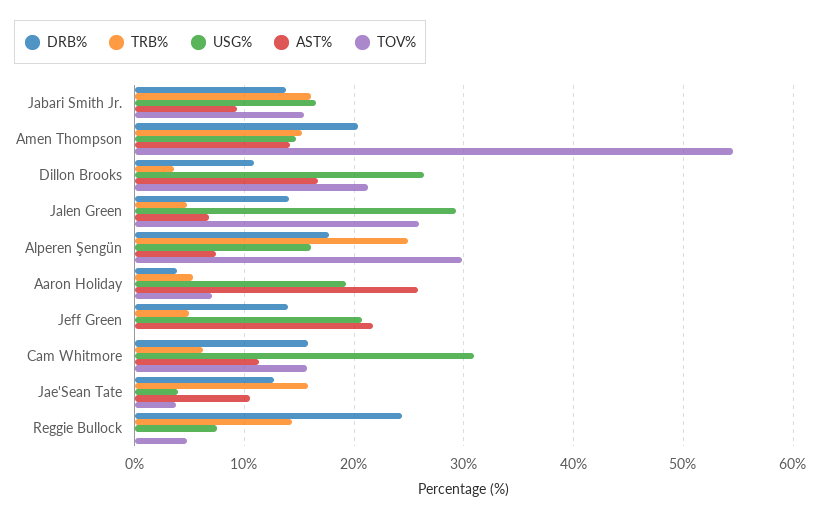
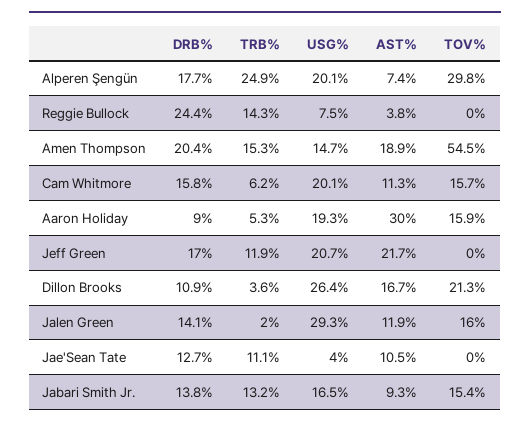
TRB%, Jabari Smith Jr.: 16 -> 13.2
AST%, Amen Thompson: 14 -> 18.9
TRB%, Jalen Green: 5 -> 2
AST%, Jalen Green: 7 -> 11.9
TOV%, Jalen Green: 26 -> 16
USG%, Alperen Şengün: 16 -> 20.1
DRB%, Aaron Holiday: 4 -> 9
AST%, Aaron Holiday: 26 -> 30
TOV%, Aaron Holiday: 7 -> 15.9
DRB%, Jeff Green: 14 -> 17
TRB%, Jeff Green: 5 -> 11.9
USG%, Cam Whitmore: 31 -> 20.1
TRB%, Jae'Sean Tate: 16 -> 11.1
TOV%, Jae'Sean Tate: 4 -> 0
AST%, Reggie Bullock: 0 -> 3.8
TOV%, Reggie Bullock: 5 -> 0

